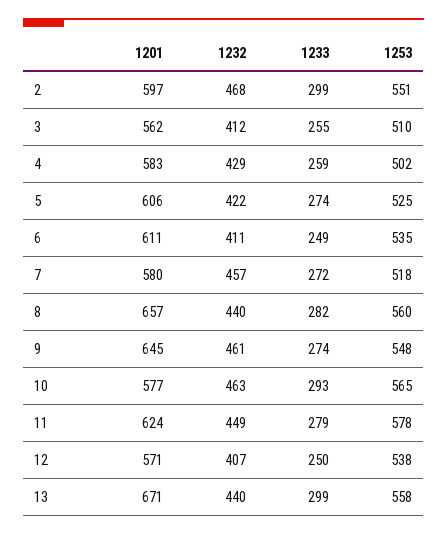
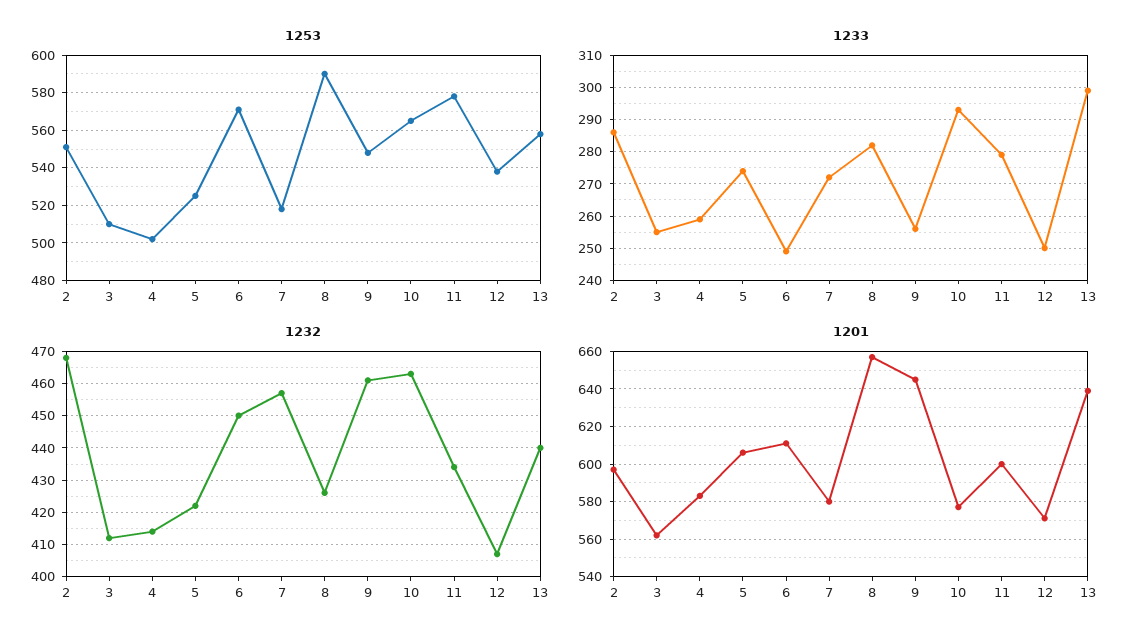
1233, 2: 299 -> 285
1232, 4: 429 -> 415
1232, 6: 411 -> 450
1253, 6: 535 -> 570
1232, 8: 440 -> 425
1253, 8: 560 -> 590
1233, 9: 274 -> 255
1201, 11: 624 -> 600
1232, 11: 449 -> 435
1201, 13: 671 -> 640

